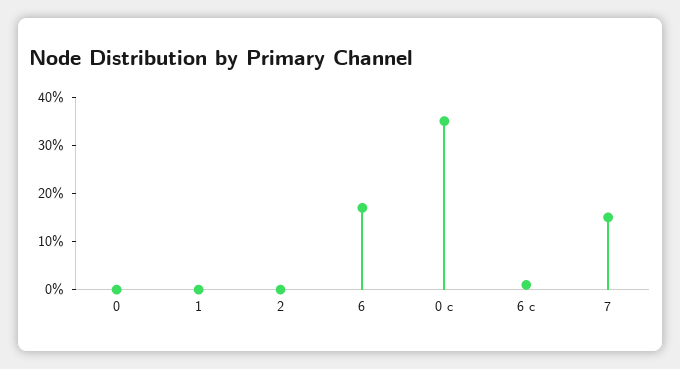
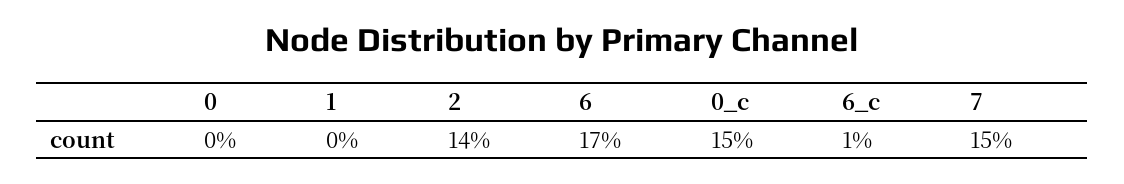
2: 0 -> 14
0 c: 35 -> 15

